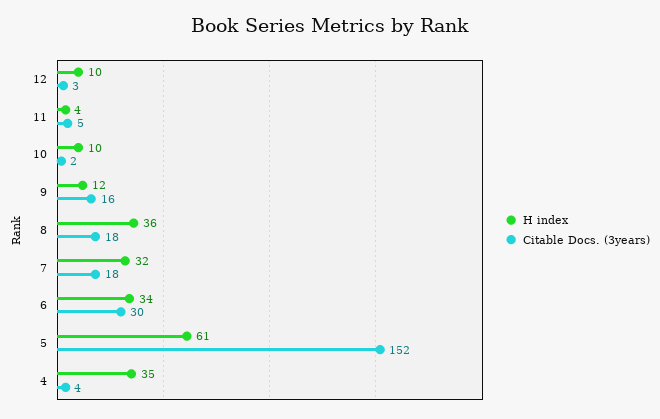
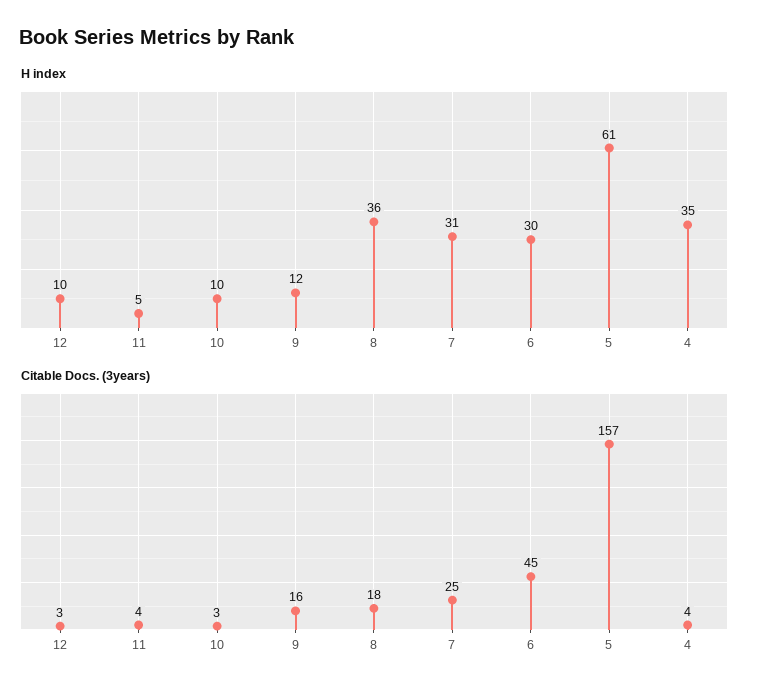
H index, 11: 4 -> 5
Citable Docs. (3years), 11: 5 -> 4
Citable Docs. (3years), 10: 2 -> 3
H index, 7: 32 -> 31
Citable Docs. (3years), 7: 18 -> 25
H index, 6: 34 -> 30
Citable Docs. (3years), 6: 30 -> 45
Citable Docs. (3years), 5: 152 -> 157

